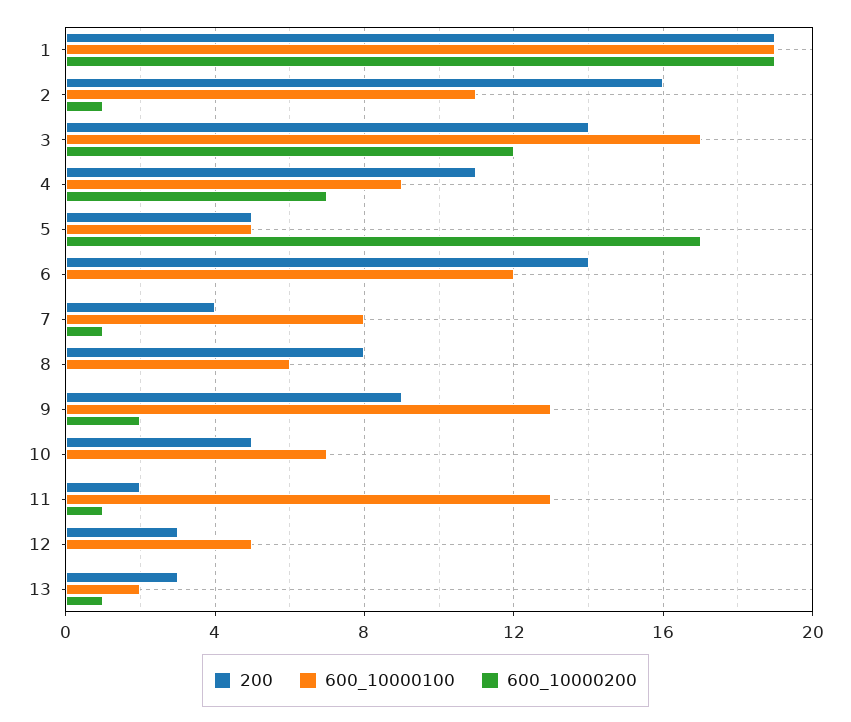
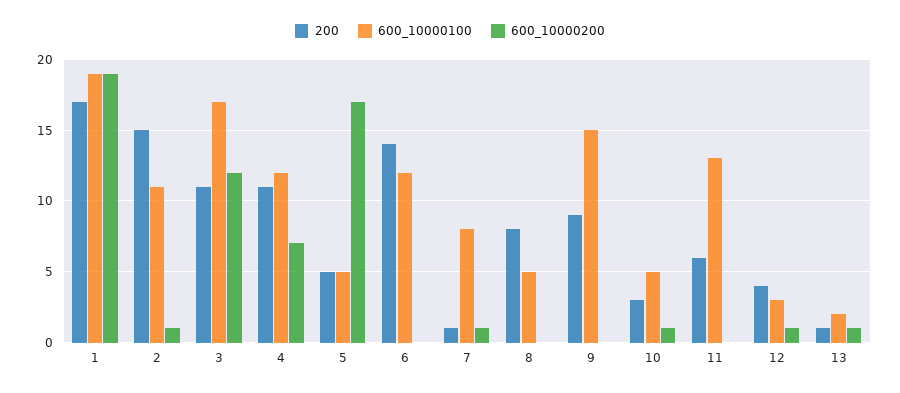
200, 1: 19 -> 17
200, 2: 16 -> 15
200, 3: 14 -> 11
600_10000100, 4: 9 -> 12
200, 7: 4 -> 1
600_10000100, 8: 6 -> 5
600_10000100, 9: 13 -> 15
600_10000200, 9: 2 -> 0
200, 10: 5 -> 3
600_10000100, 10: 7 -> 5
600_10000200, 10: 0 -> 1
200, 11: 2 -> 6
600_10000200, 11: 1 -> 0
200, 12: 3 -> 4
600_10000100, 12: 5 -> 3
600_10000200, 12: 0 -> 1
200, 13: 3 -> 1

